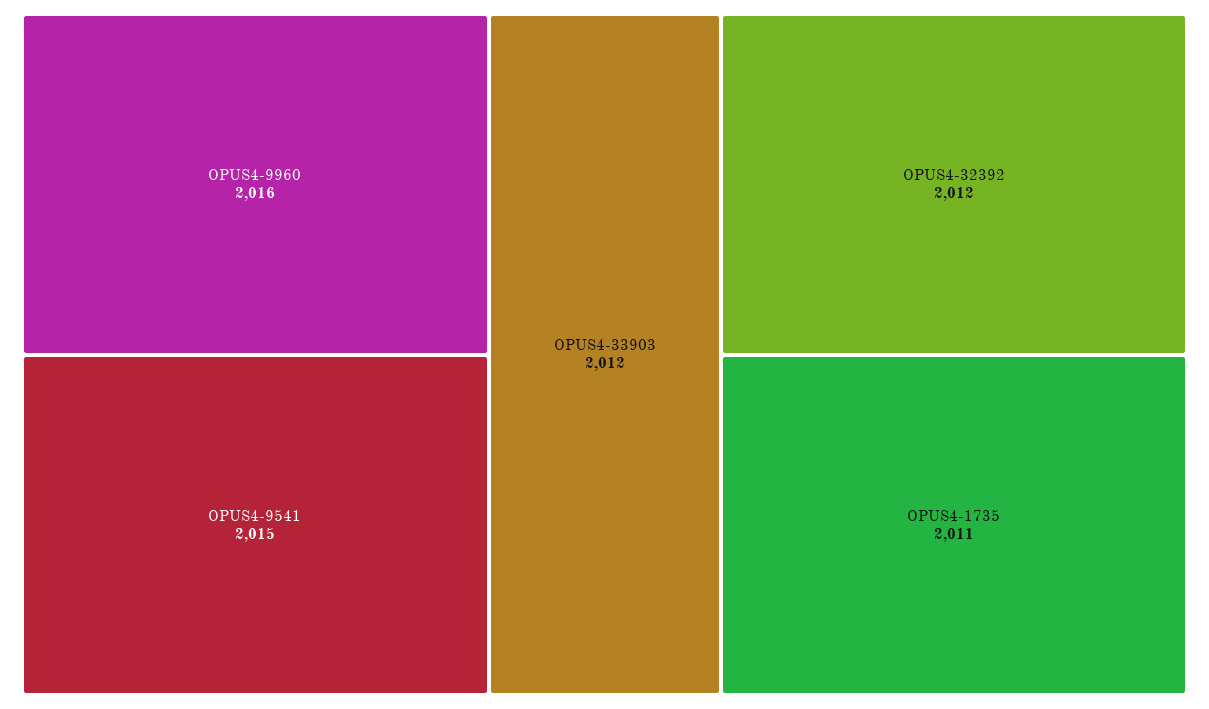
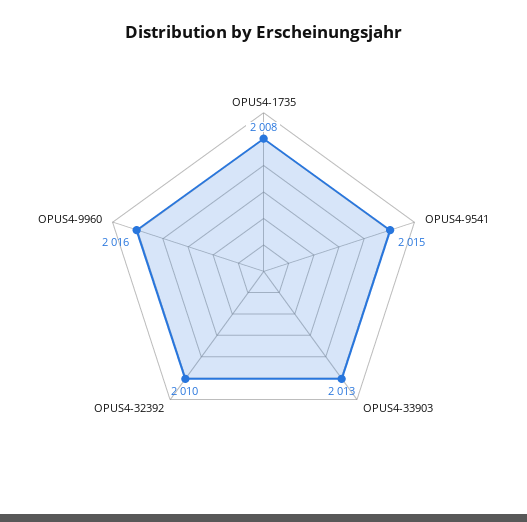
OPUS4-33903: 2012 -> 2013
OPUS4-32392: 2012 -> 2010
OPUS4-1735: 2011 -> 2008

